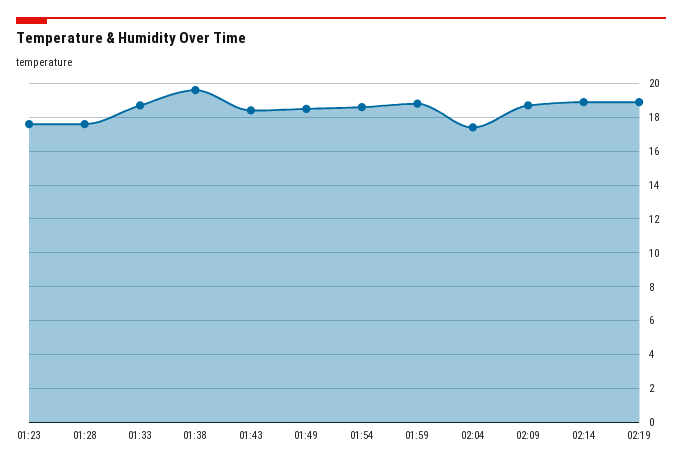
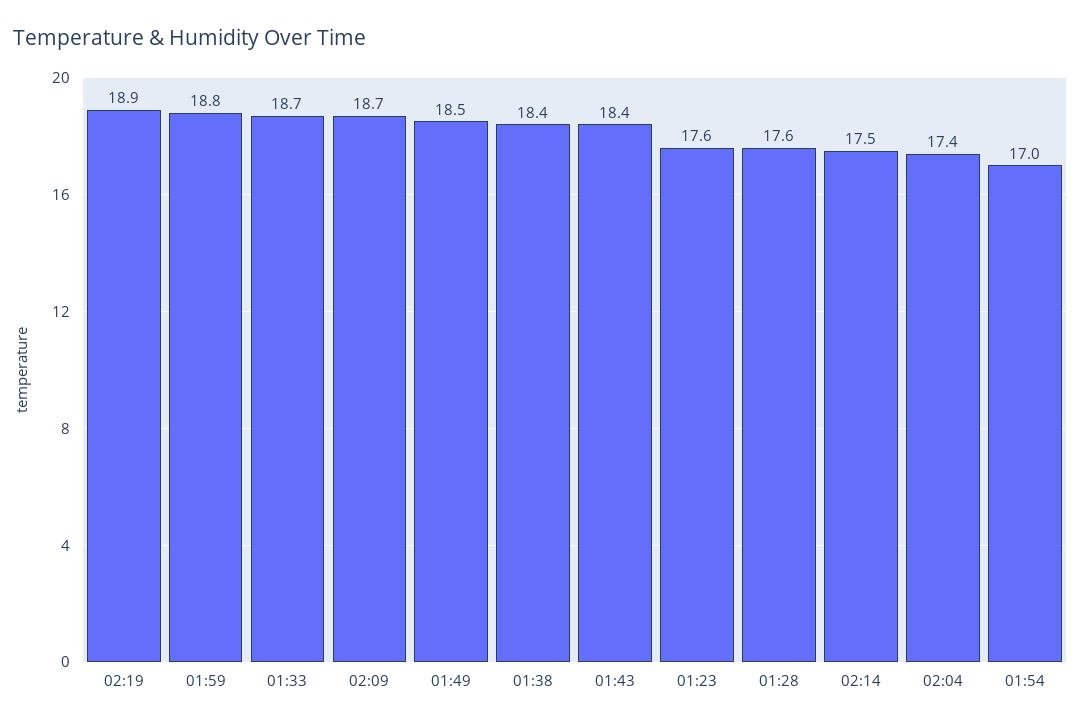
01:38: 19.5 -> 18.4
01:54: 18.5 -> 17
02:14: 19 -> 17.5

